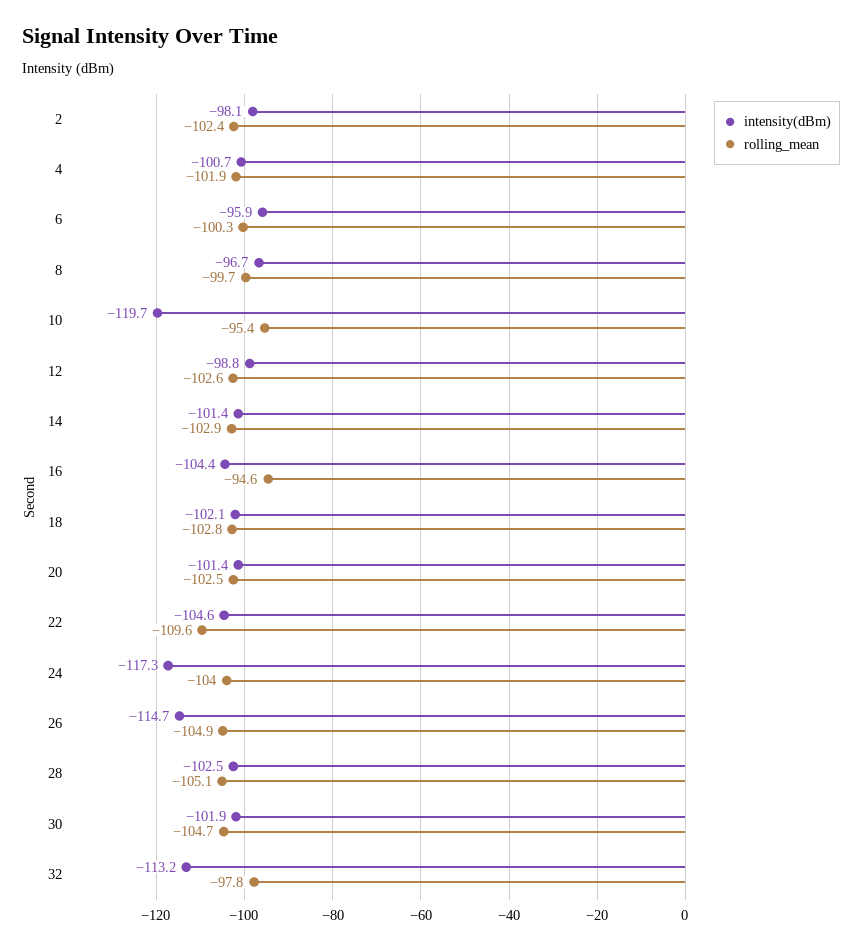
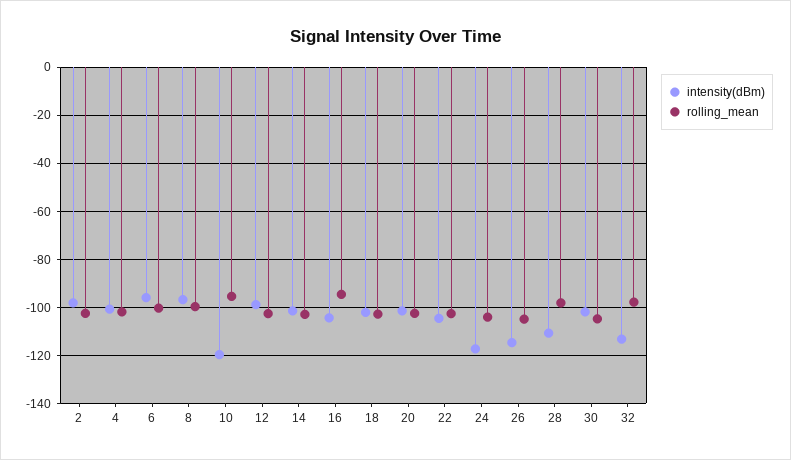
rolling_mean, 22: -109.6 -> -102.5
intensity(dBm), 28: -102.5 -> -110
rolling_mean, 28: -105.1 -> -97.5

